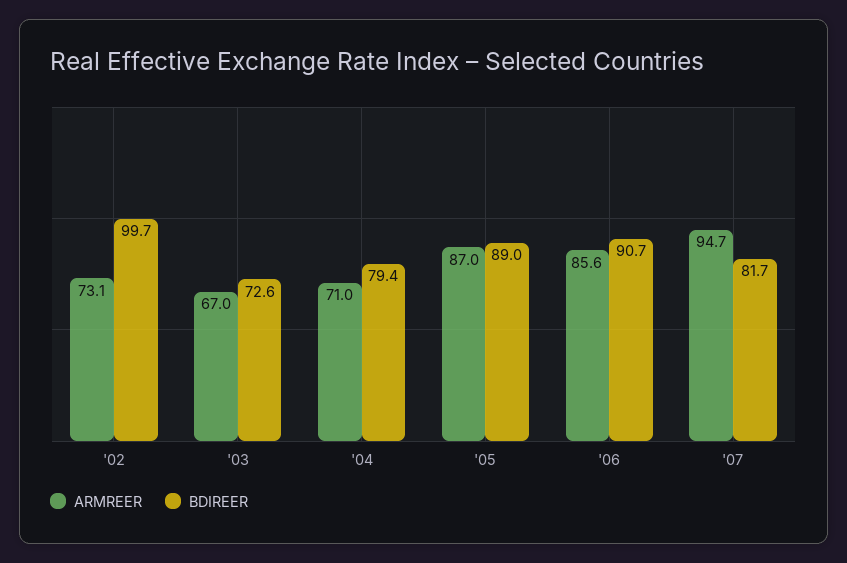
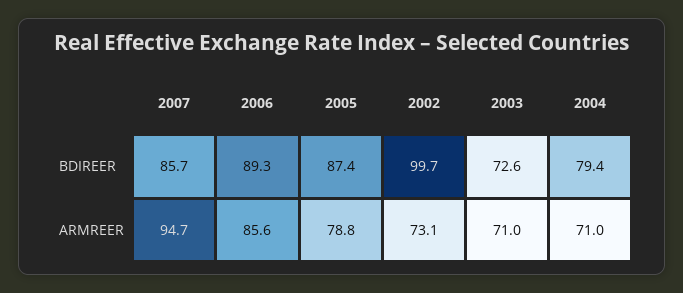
ARMREER, '03: 67 -> 71
ARMREER, '05: 87 -> 78.8
BDIREER, '05: 89 -> 87.4
BDIREER, '06: 90.7 -> 89.3
BDIREER, '07: 81.7 -> 85.7

